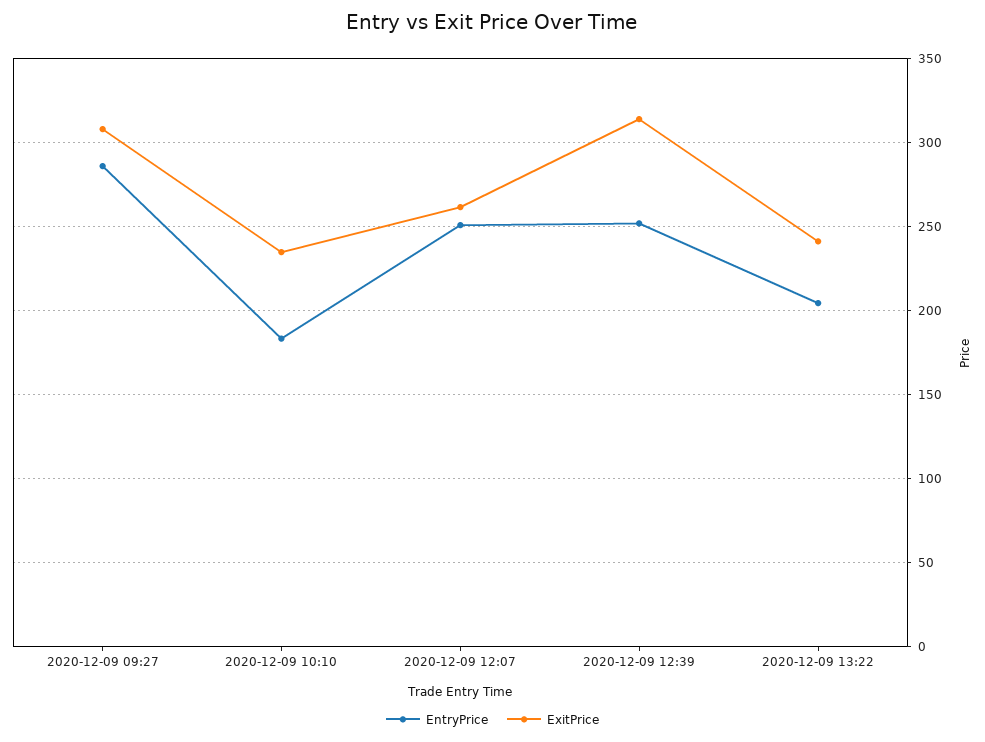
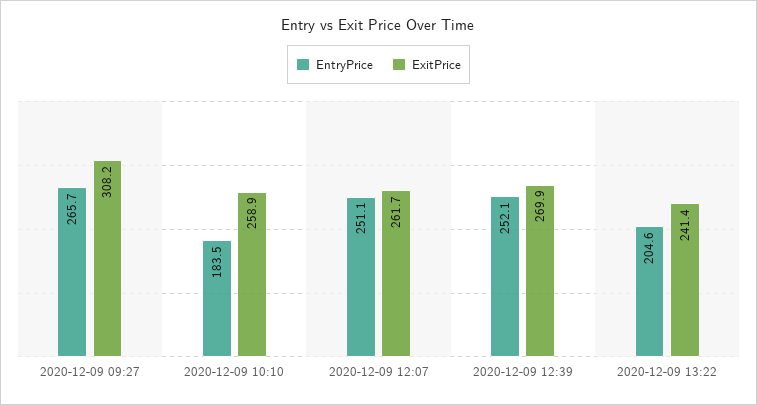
EntryPrice, 2020-12-09 09:27: 285 -> 265.7
ExitPrice, 2020-12-09 10:10: 235 -> 258.9
ExitPrice, 2020-12-09 12:39: 315 -> 269.9

